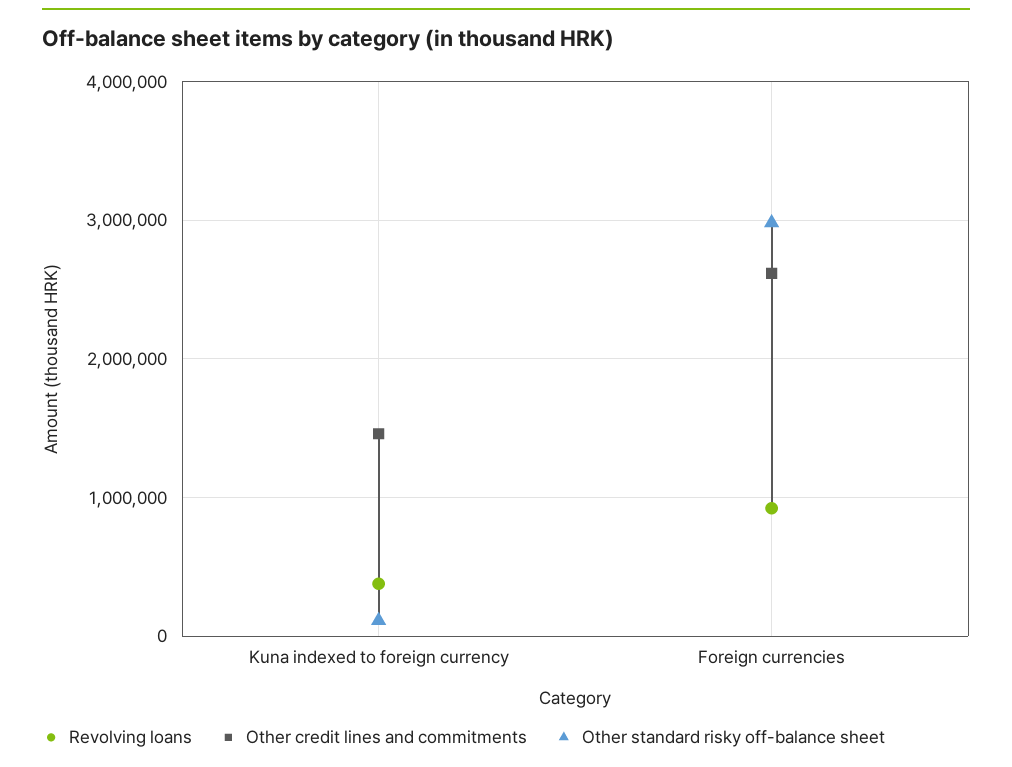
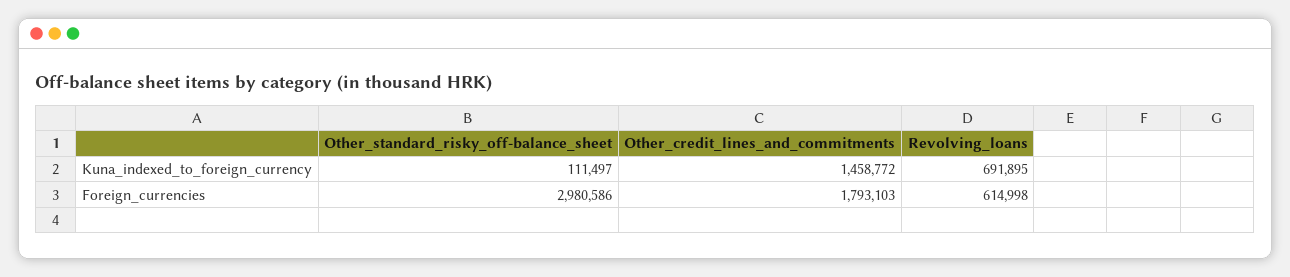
Revolving loans, Kuna indexed to foreign currency: 400000 -> 691895
Revolving loans, Foreign currencies: 900000 -> 614998
Other credit lines and commitments, Foreign currencies: 2600000 -> 1793103

